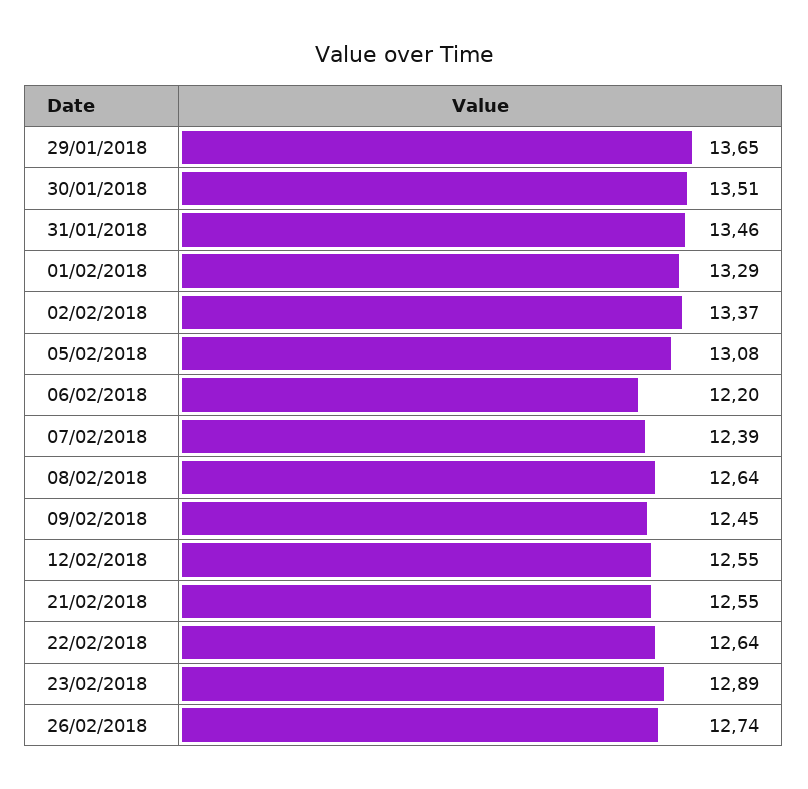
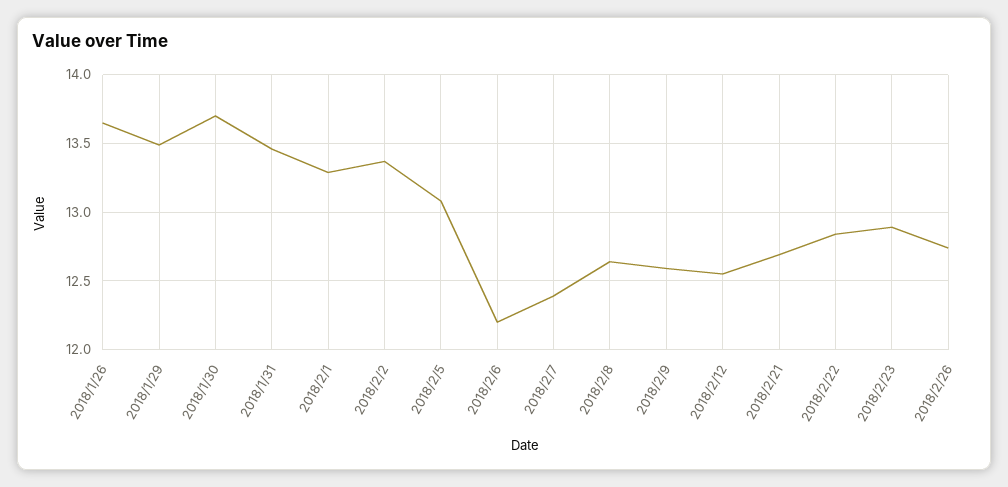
29/01/2018: 13.65 -> 13.5
30/01/2018: 13.51 -> 13.7
09/02/2018: 12.45 -> 12.6
21/02/2018: 12.55 -> 12.7
22/02/2018: 12.64 -> 12.85
2018/1/26: none -> 13.65

